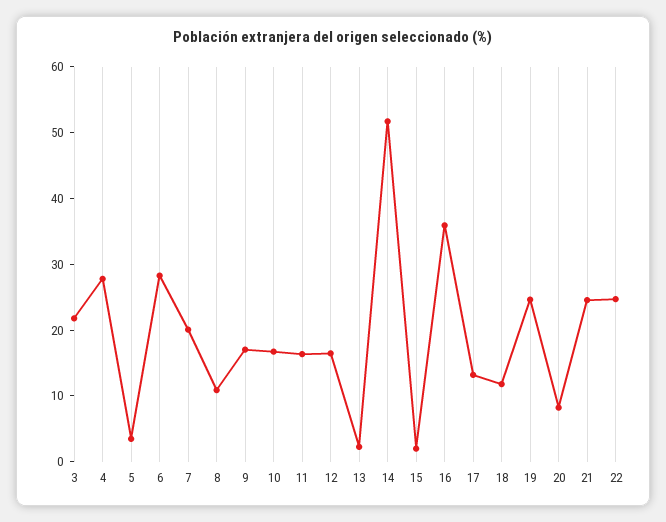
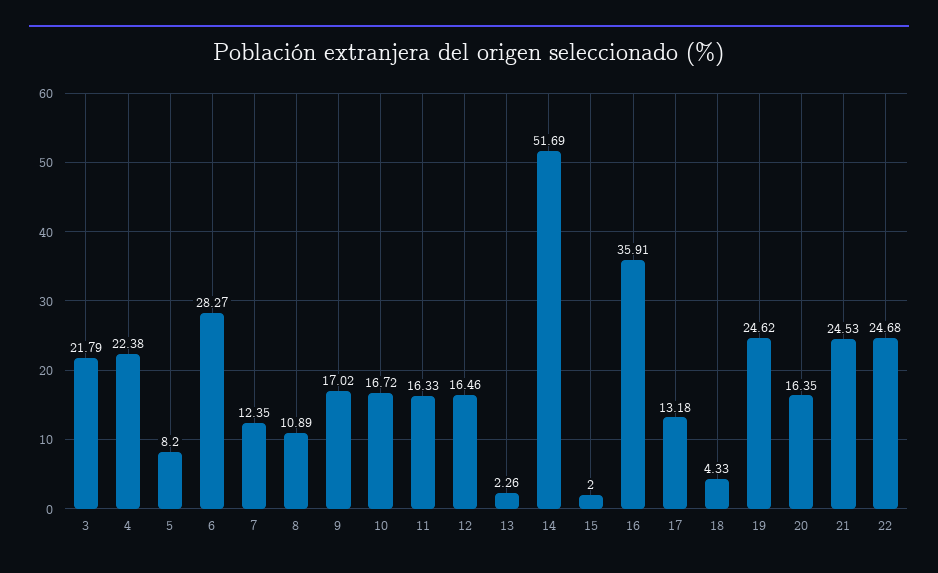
4: 28 -> 22.38
5: 4 -> 8.2
7: 20 -> 12.35
18: 12 -> 4.33
20: 8 -> 16.35

